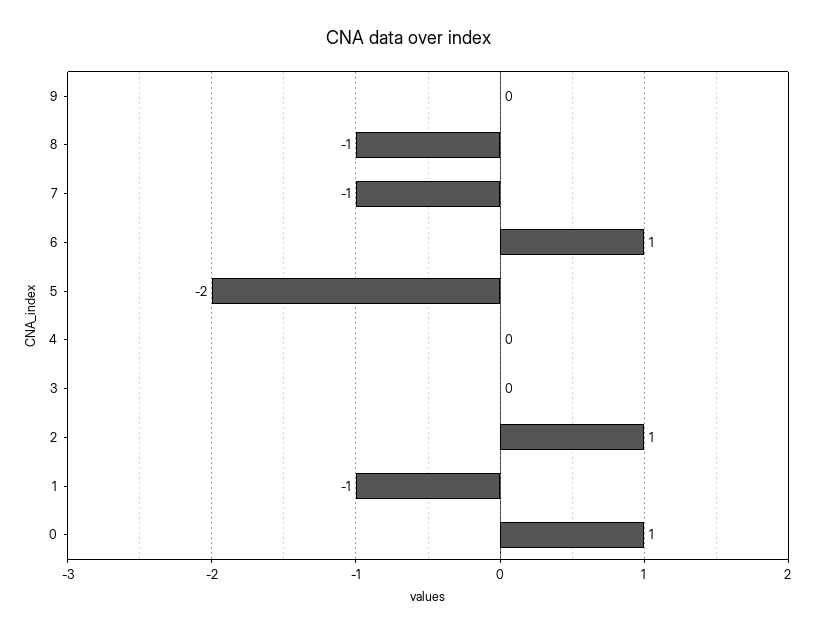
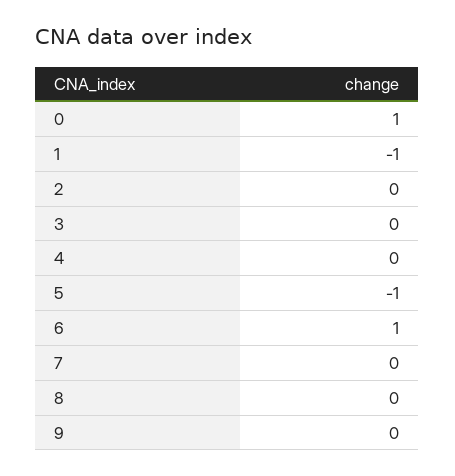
8: -1 -> 0
7: -1 -> 0
5: -2 -> -1
2: 1 -> 0

